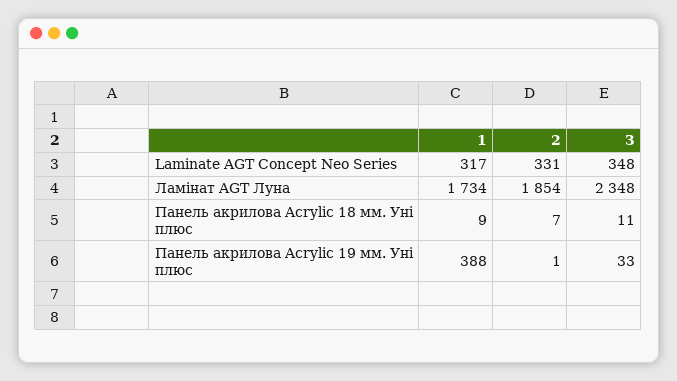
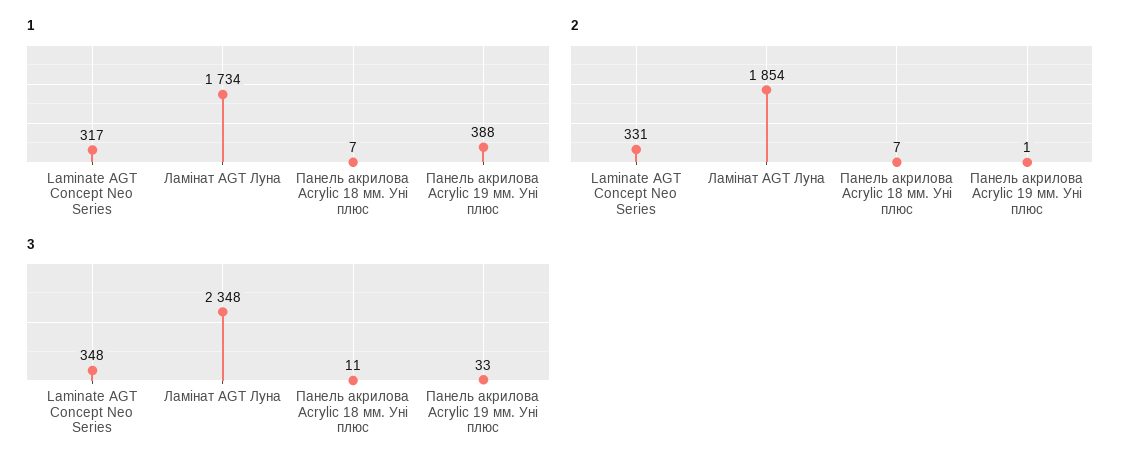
1, Панель акрилова Acrylic 18 мм. Уні плюс: 9 -> 7

